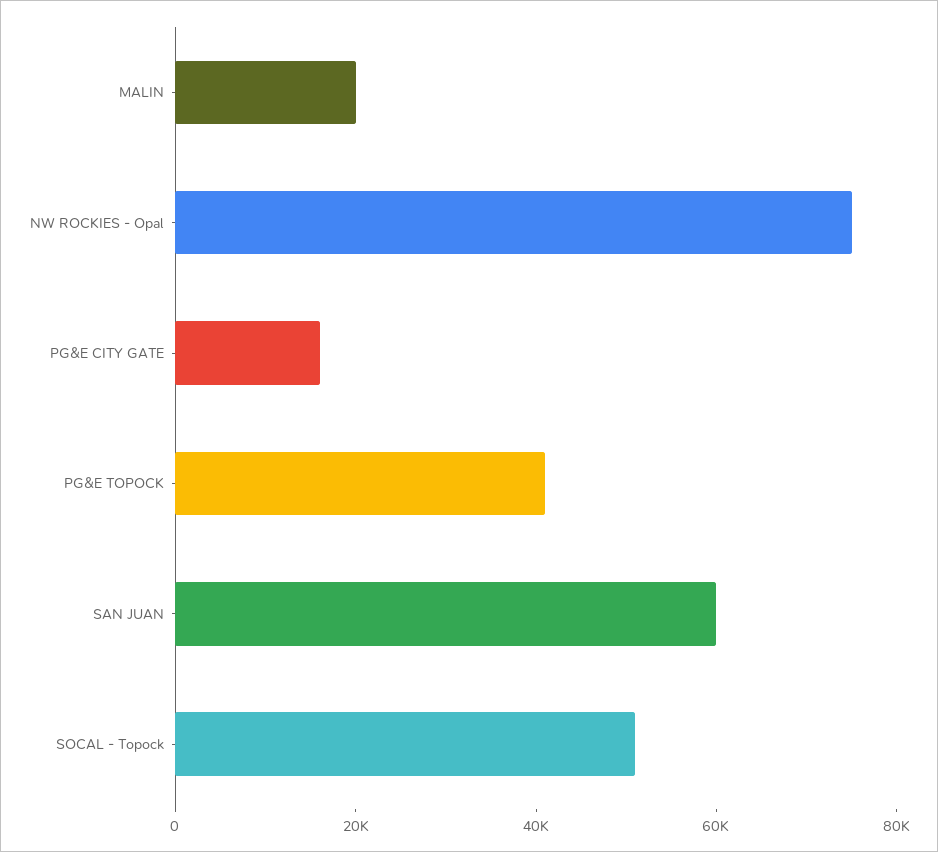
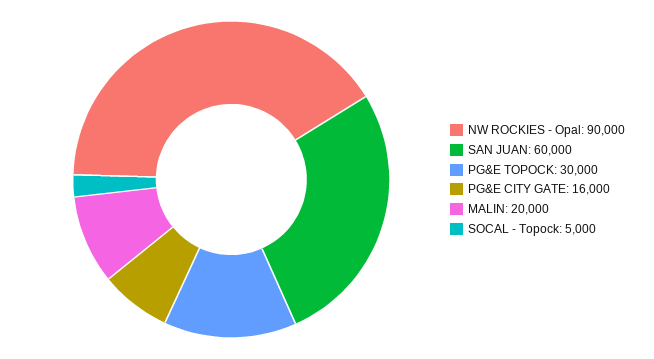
NW ROCKIES - Opal: 75000 -> 90000
PG&E TOPOCK: 40000 -> 30000
SOCAL - Topock: 50000 -> 5000

